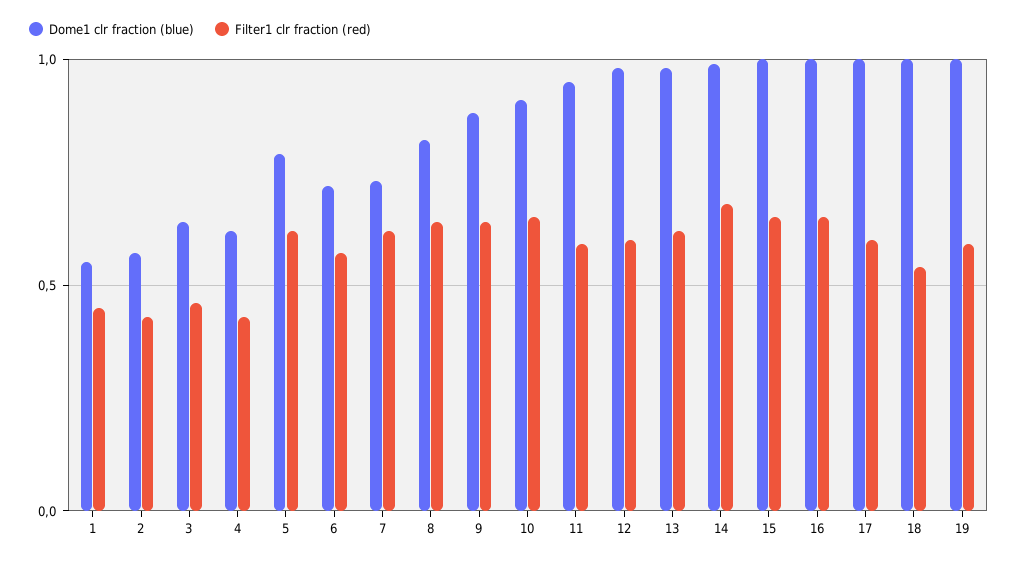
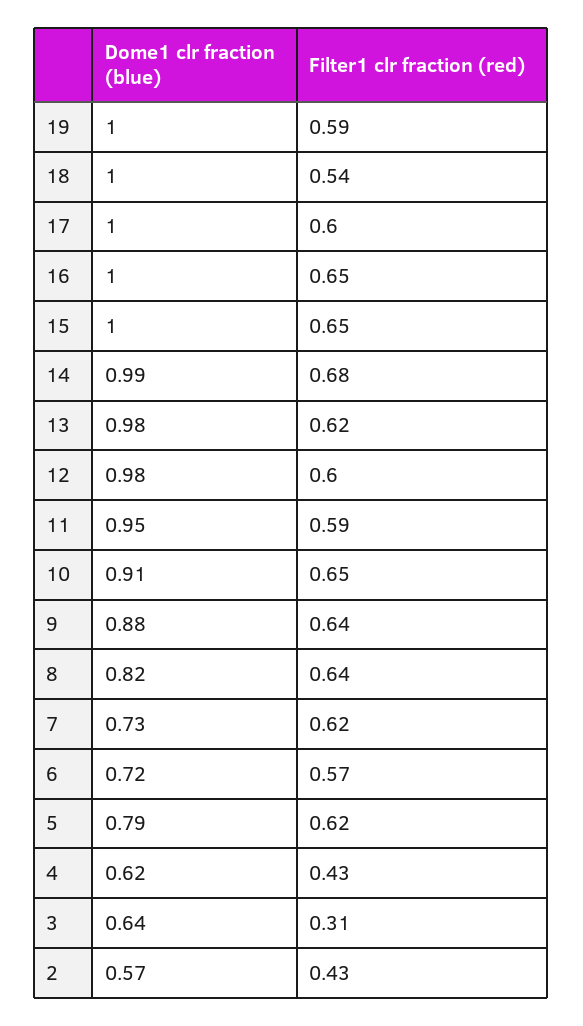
Dome1 clr fraction (blue), 1: 0.55 -> none
Filter1 clr fraction (red), 1: 0.45 -> none
Filter1 clr fraction (red), 3: 0.45 -> 0.31

